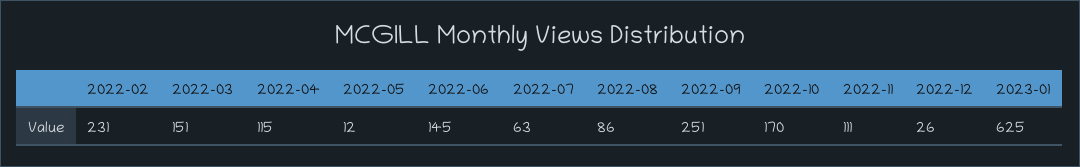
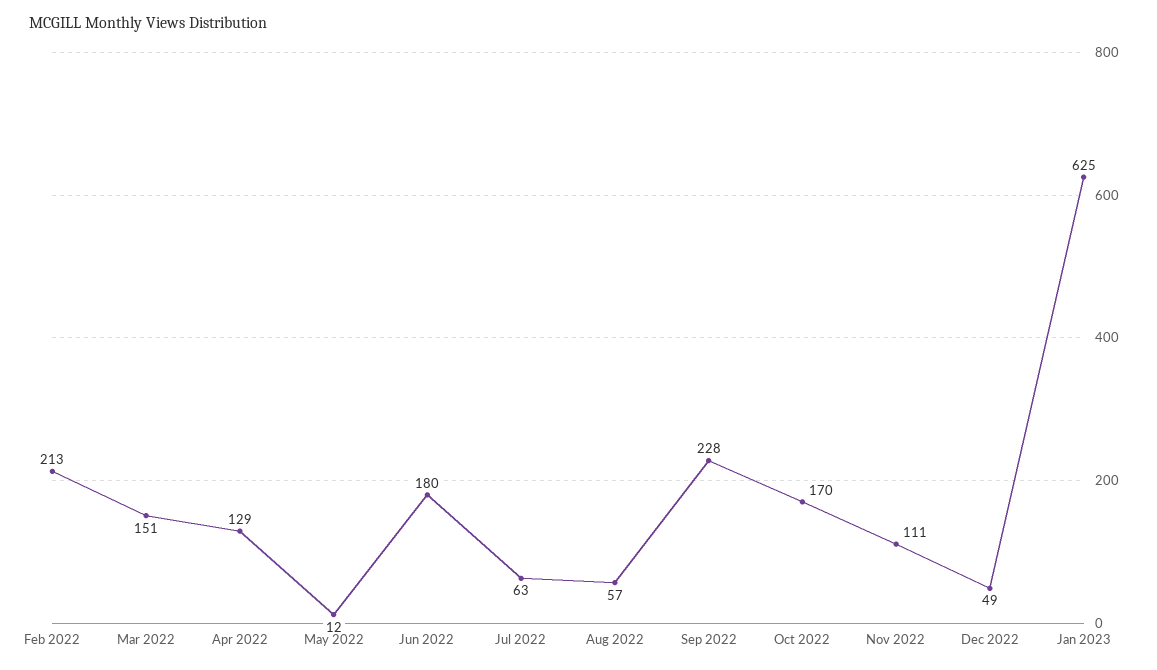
2022-02: 231 -> 213
2022-04: 115 -> 129
2022-06: 145 -> 180
2022-08: 86 -> 57
2022-09: 251 -> 228
2022-12: 26 -> 49

